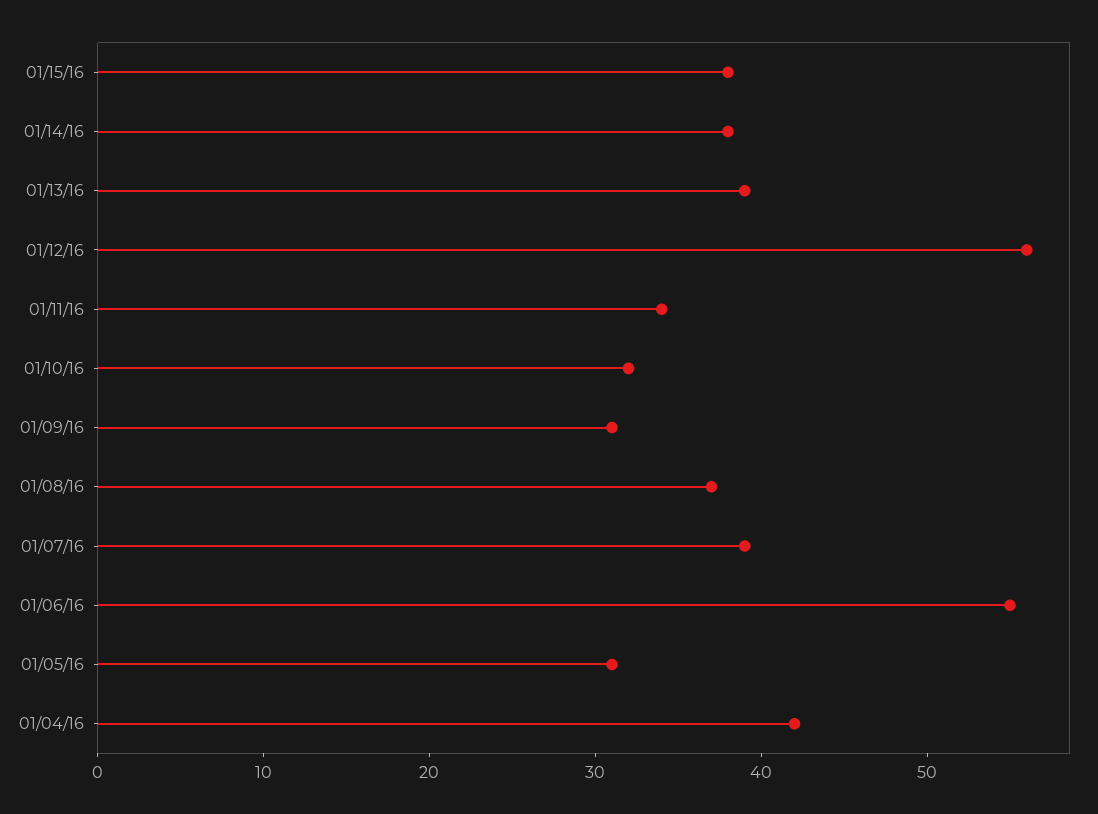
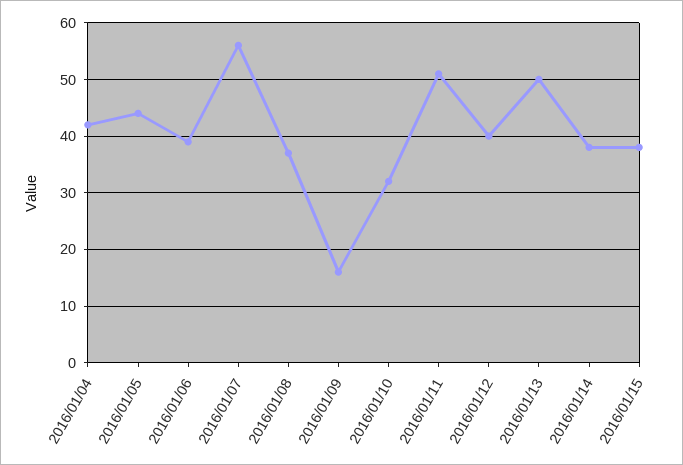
01/13/16: 39 -> 50
01/12/16: 56 -> 40
01/11/16: 34 -> 50
01/09/16: 31 -> 15
01/07/16: 39 -> 55
01/06/16: 55 -> 40
01/05/16: 31 -> 45

